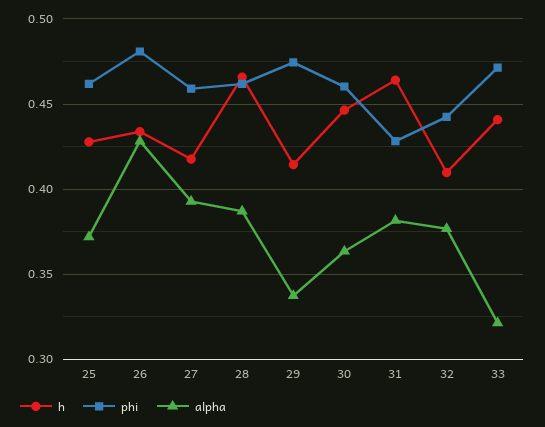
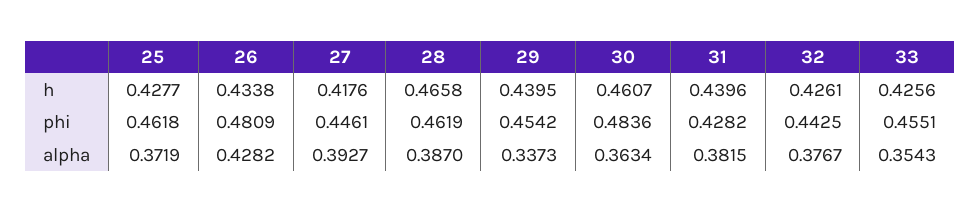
phi, 27: 0.46 -> 0.4461
h, 29: 0.415 -> 0.4395
phi, 29: 0.475 -> 0.4542
h, 30: 0.445 -> 0.4607
phi, 30: 0.46 -> 0.4836
h, 31: 0.465 -> 0.4396
h, 32: 0.41 -> 0.4261
h, 33: 0.44 -> 0.4256
phi, 33: 0.47 -> 0.4551
alpha, 33: 0.32 -> 0.3543

